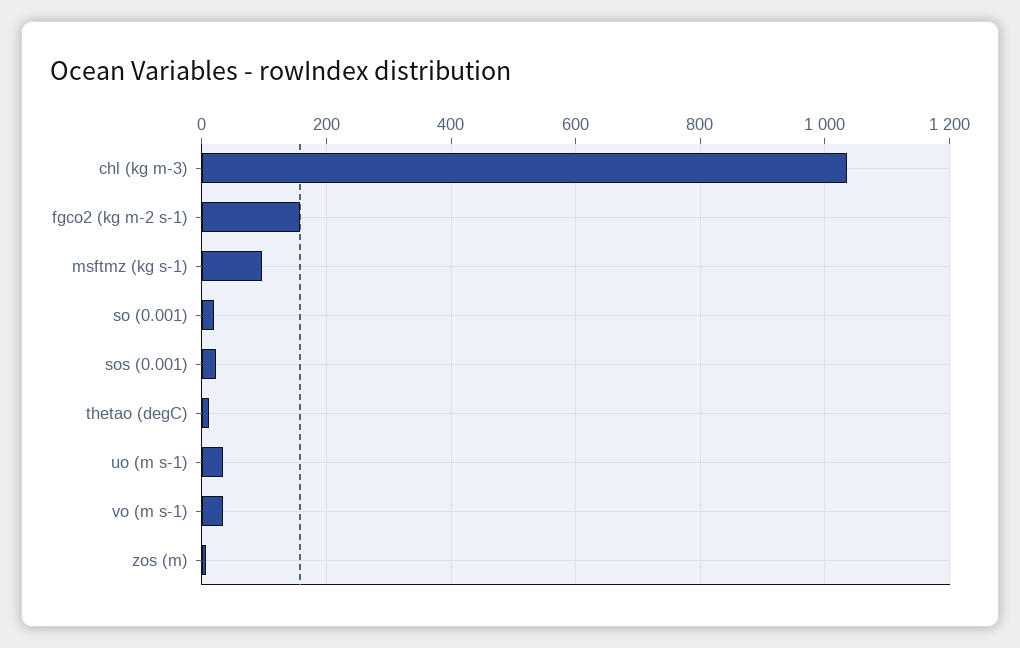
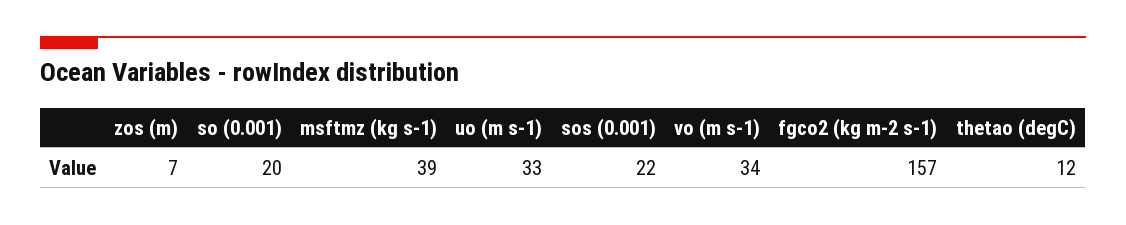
chl (kg m-3): 1040 -> none
msftmz (kg s-1): 100 -> 39

